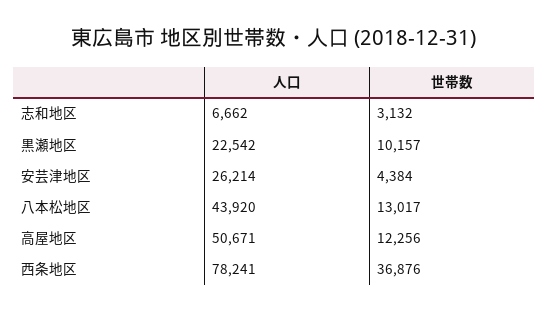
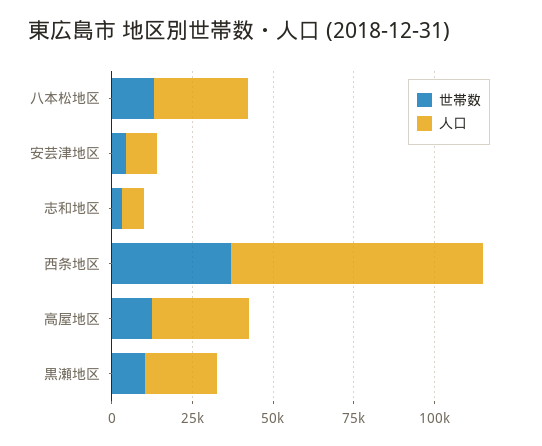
人口, 安芸津地区: 26214 -> 10000
人口, 八本松地区: 43920 -> 30000
人口, 高屋地区: 50671 -> 30000

